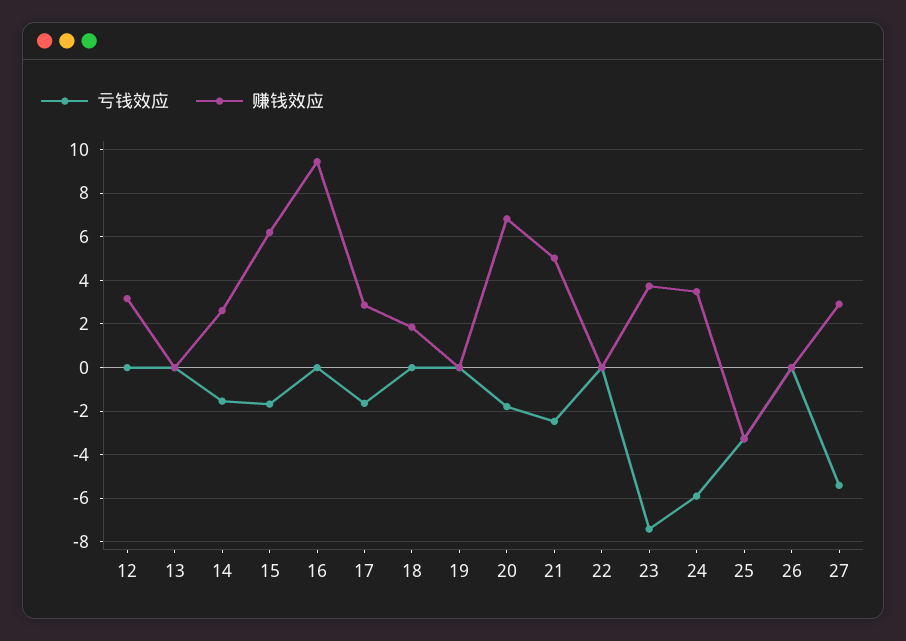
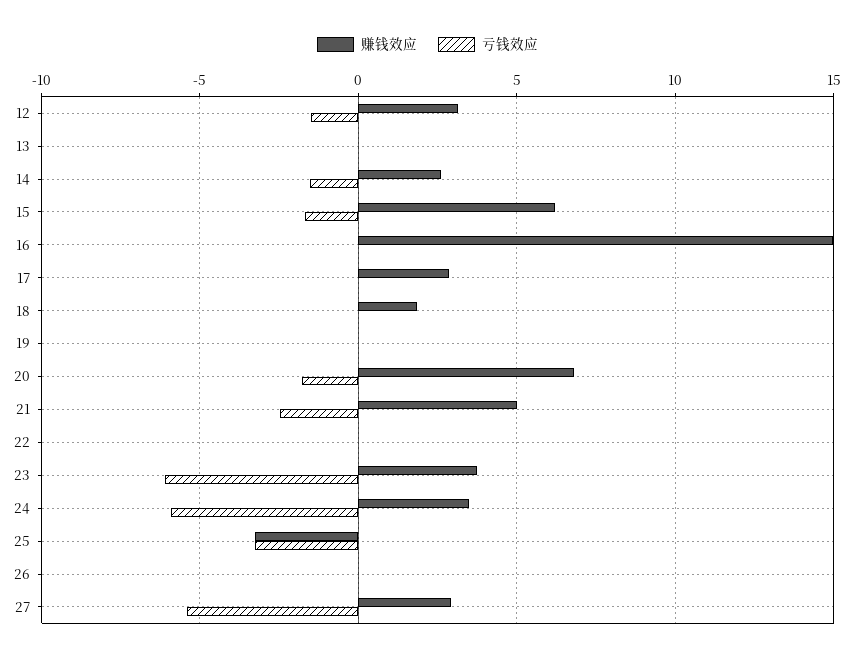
亏钱效应, 12: 0 -> -1.5
赚钱效应, 16: 9.5 -> 15
亏钱效应, 17: -1.5 -> 0
亏钱效应, 23: -7.5 -> -6

